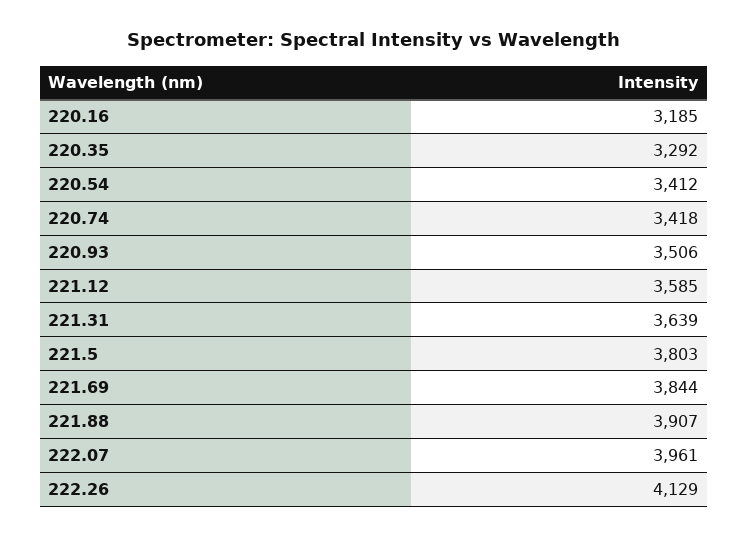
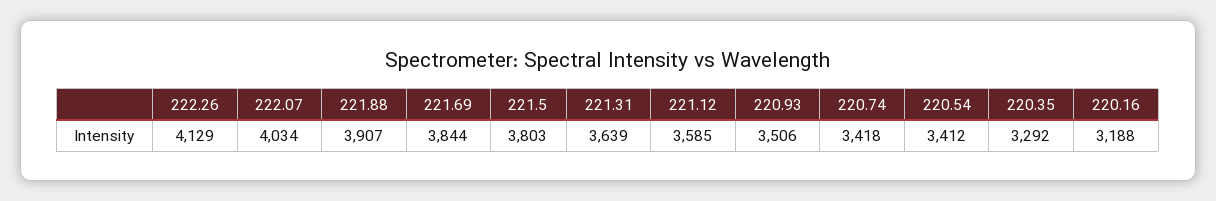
220.16: 3185 -> 3188
222.07: 3961 -> 4034

